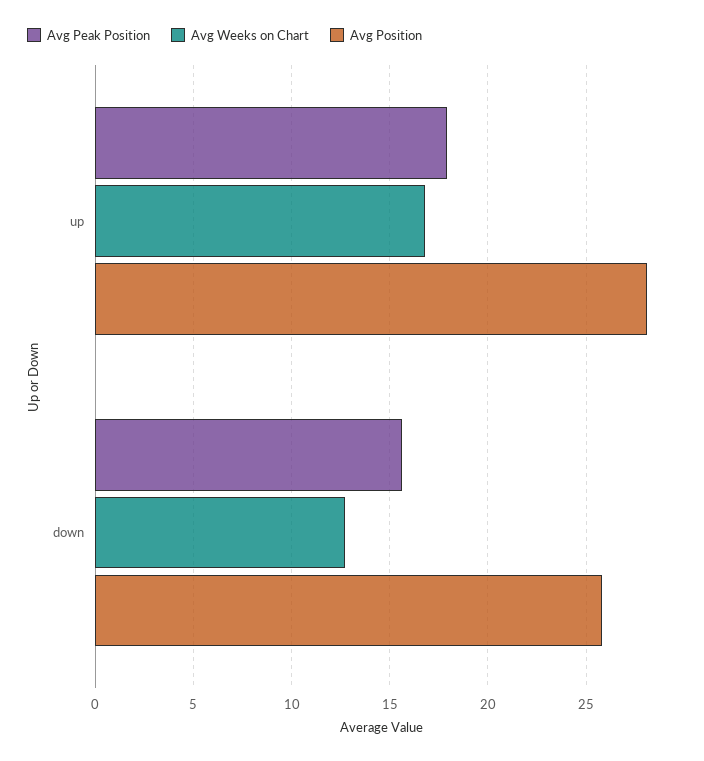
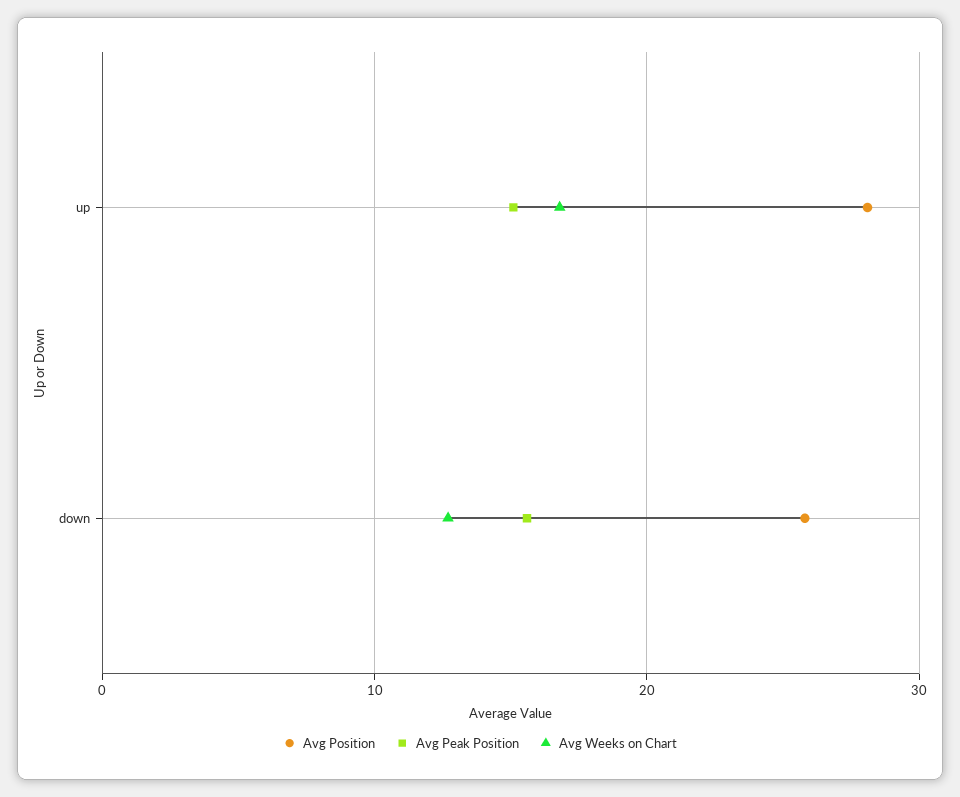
Avg Peak Position, up: 18 -> 15

